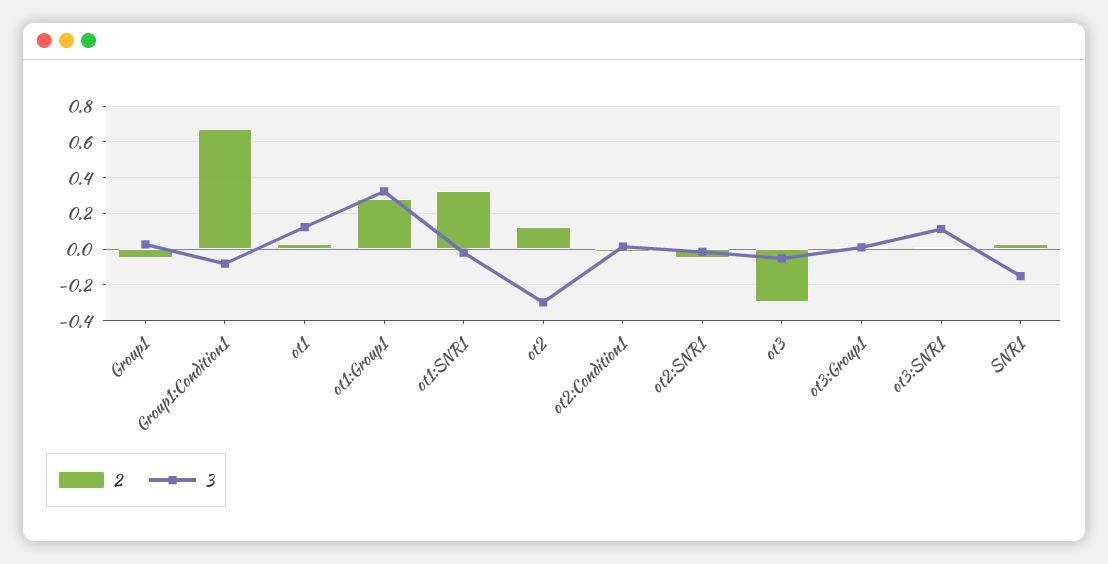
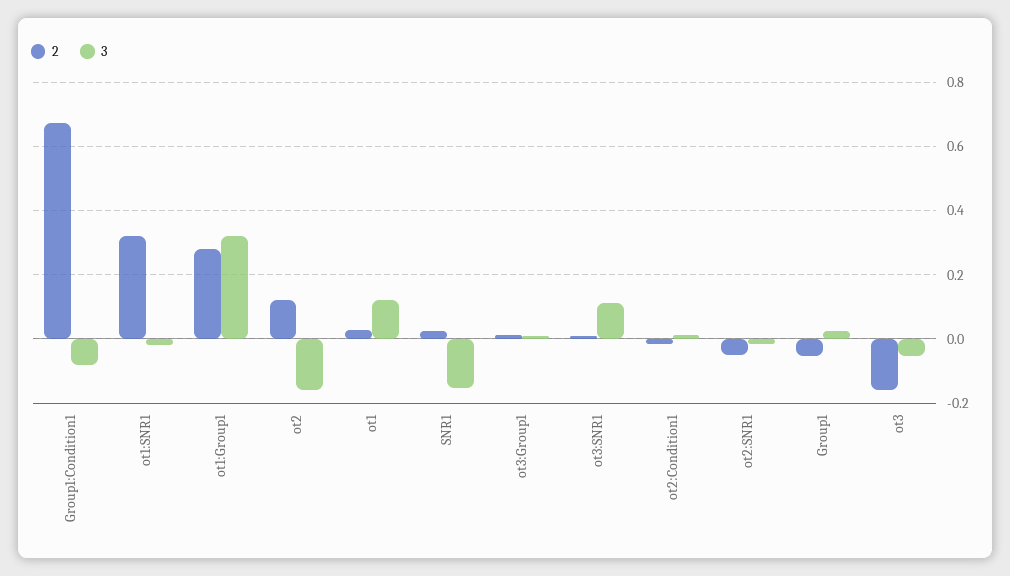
3, ot2: -0.3 -> -0.16
2, ot3: -0.3 -> -0.16

